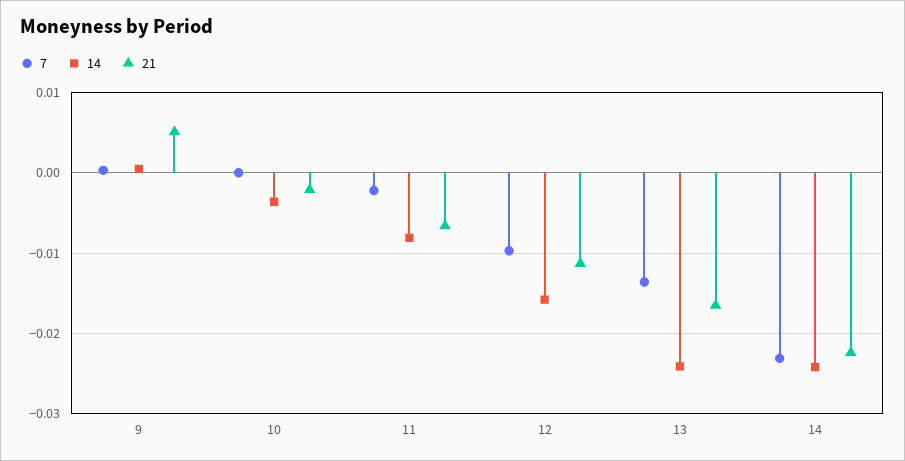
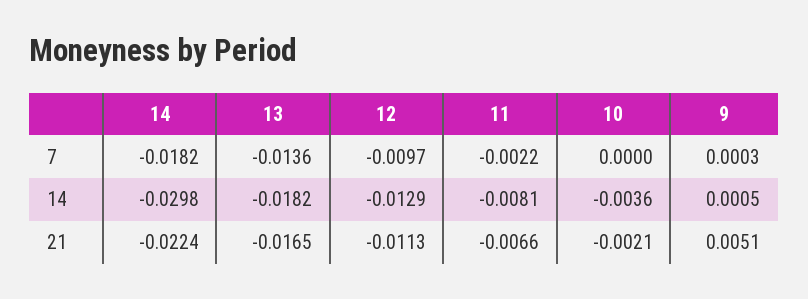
14, 12: -0.016 -> -0.0129
14, 13: -0.024 -> -0.0182
7, 14: -0.023 -> -0.0182
14, 14: -0.024 -> -0.0298

